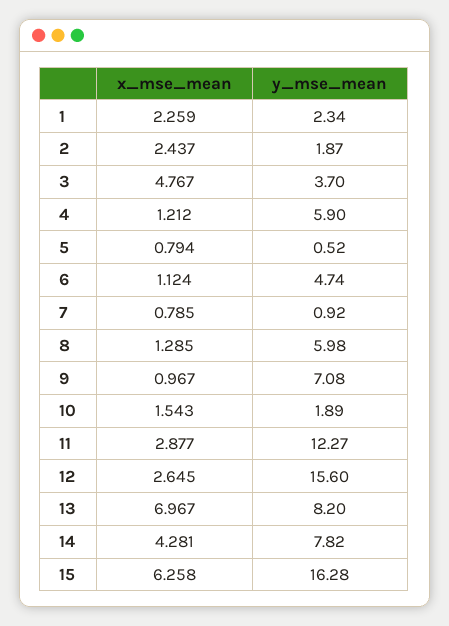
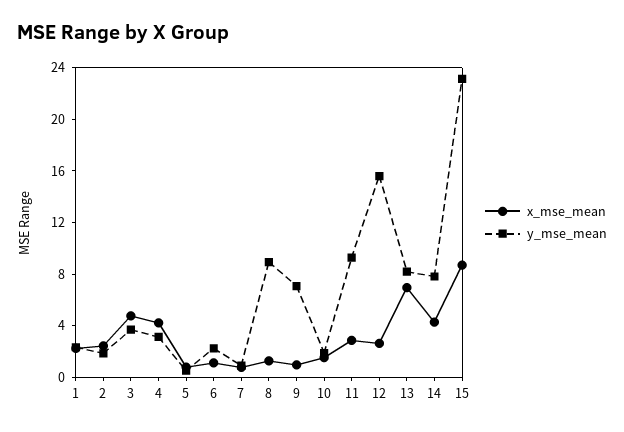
x_mse_mean, 4: 1.212 -> 4
y_mse_mean, 4: 5.9 -> 3
y_mse_mean, 6: 4.74 -> 2
y_mse_mean, 8: 5.98 -> 9
y_mse_mean, 11: 12.27 -> 9
x_mse_mean, 15: 6.258 -> 9
y_mse_mean, 15: 16.28 -> 23

